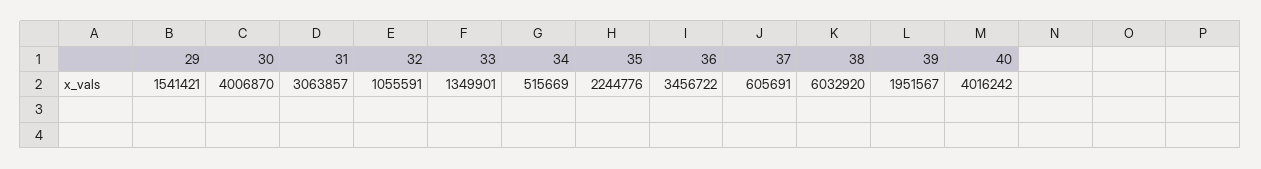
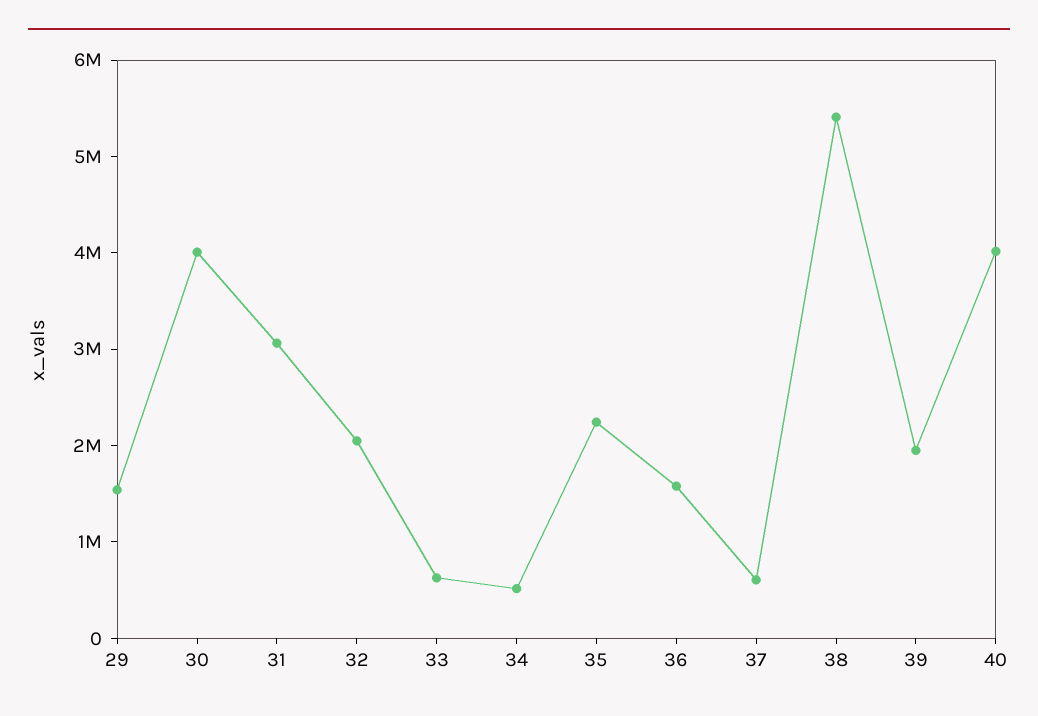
32: 1055591 -> 2000000
33: 1349901 -> 600000
36: 3456722 -> 1600000
38: 6032920 -> 5400000

